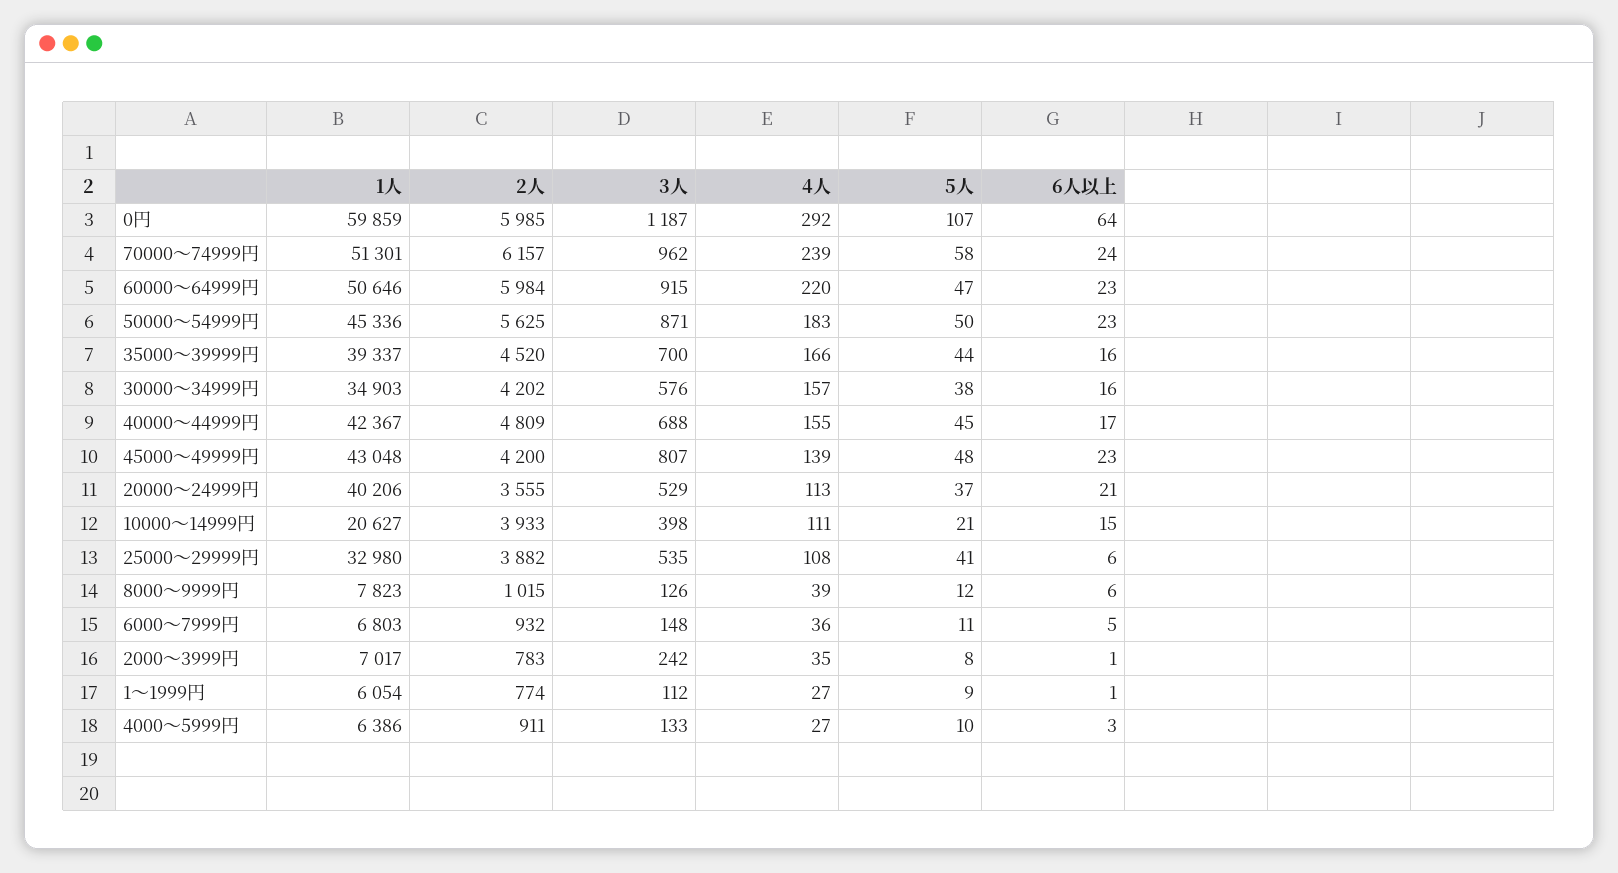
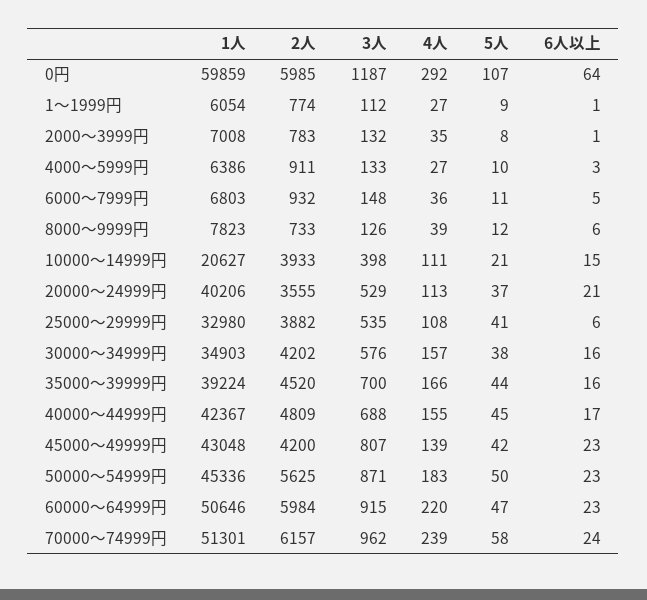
1人, 35000～39999円: 39337 -> 39224
5人, 45000～49999円: 48 -> 42
2人, 8000～9999円: 1015 -> 733
1人, 2000～3999円: 7017 -> 7008
3人, 2000～3999円: 242 -> 132

